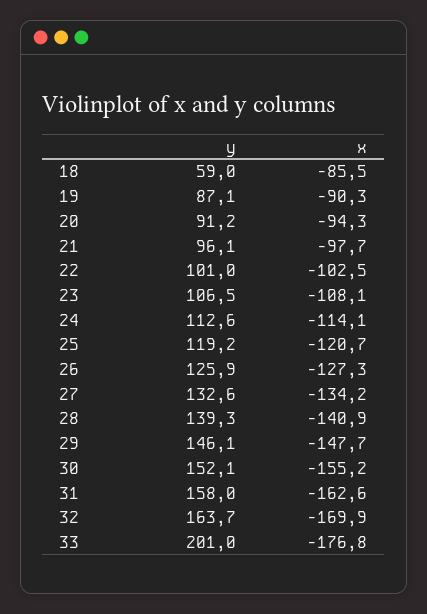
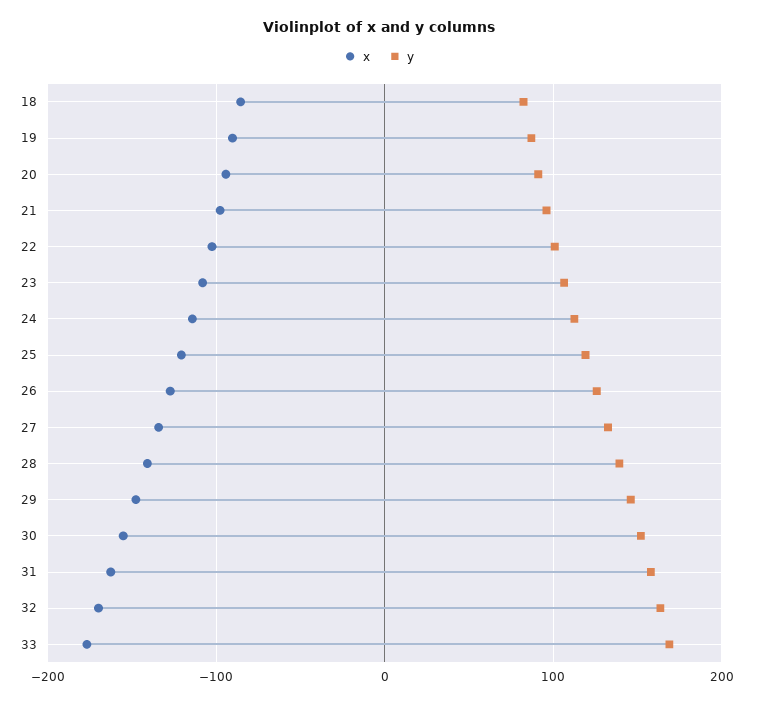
y, 18: 59 -> 80
y, 33: 201 -> 170

